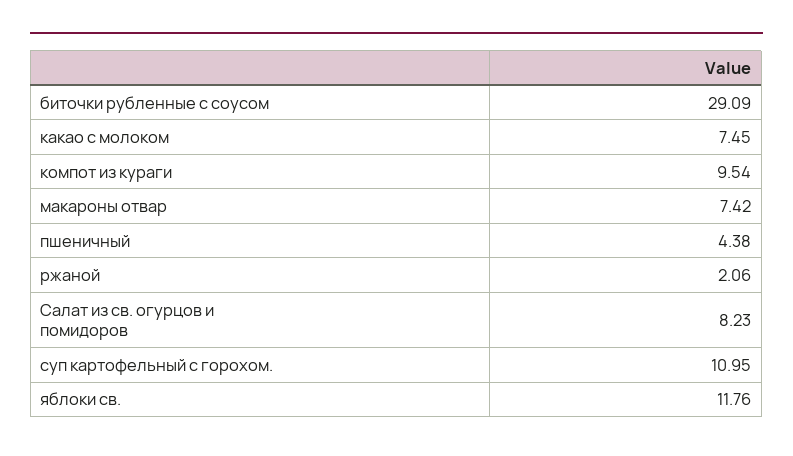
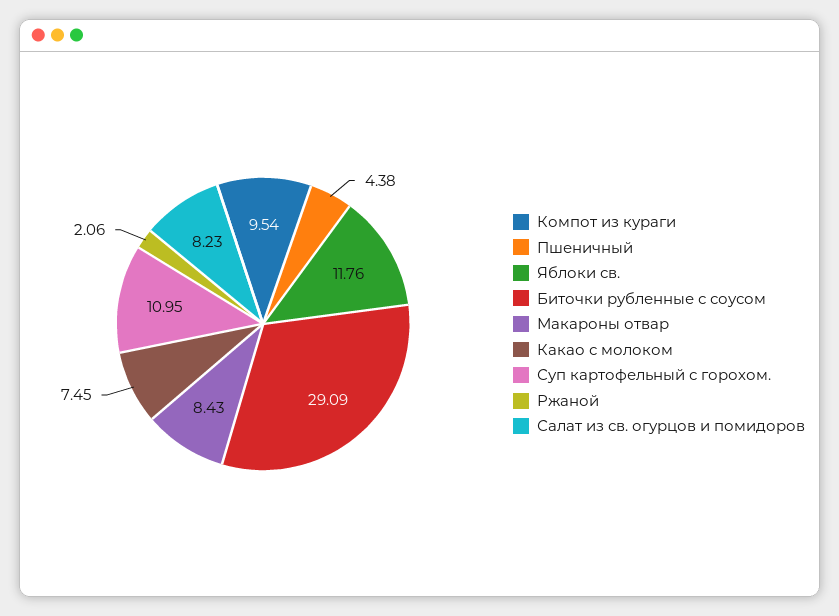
макароны отвар: 7.42 -> 8.43

